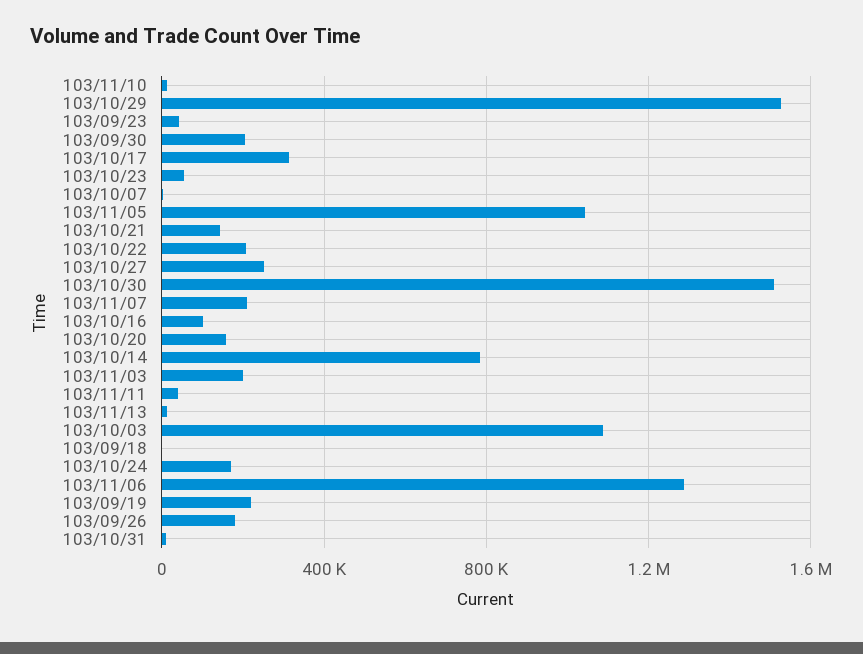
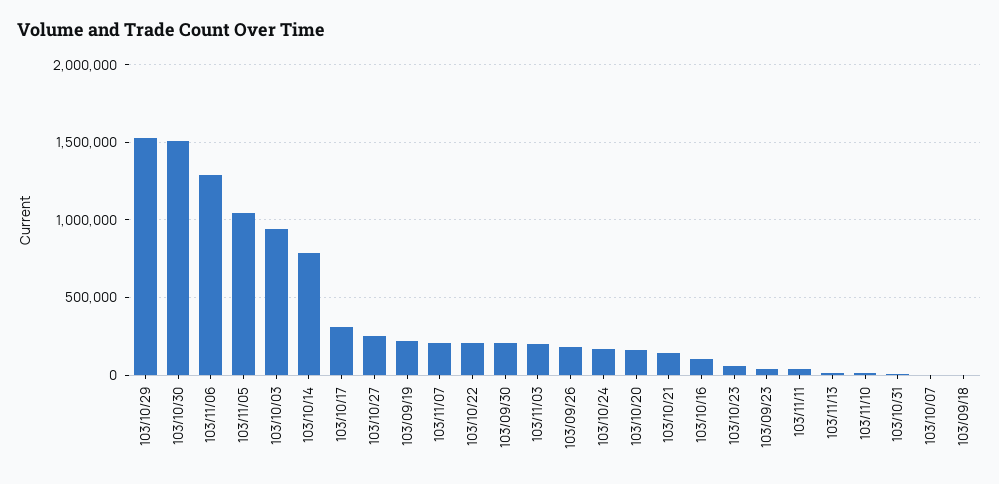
103/10/03: 1100000 -> 950000

